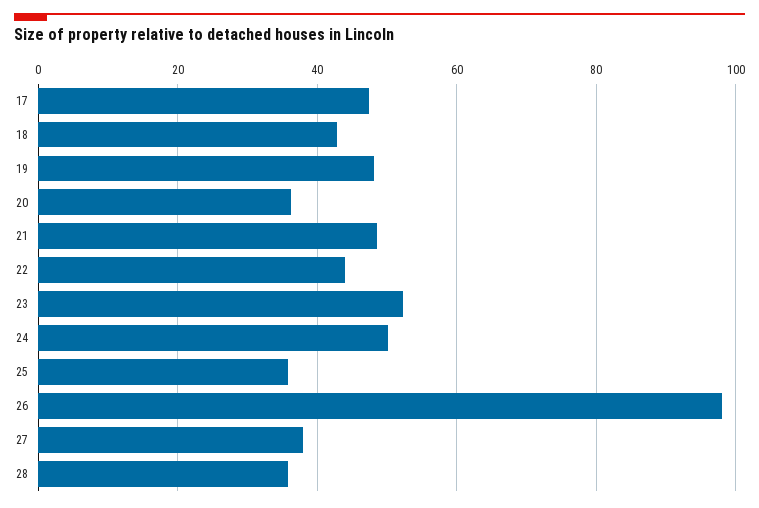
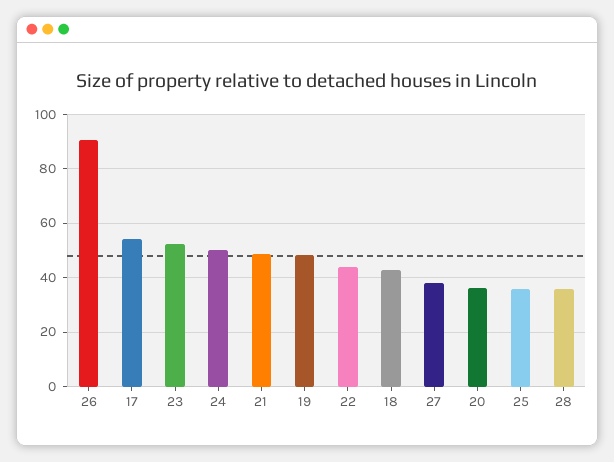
17: 48 -> 55
26: 98 -> 90

